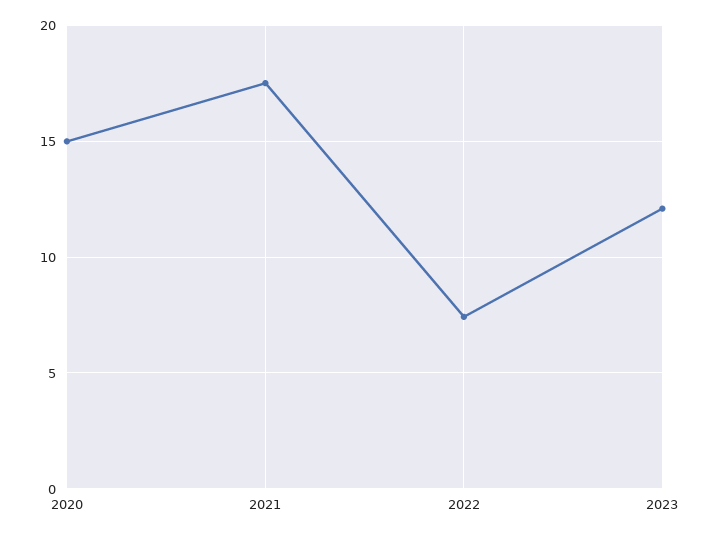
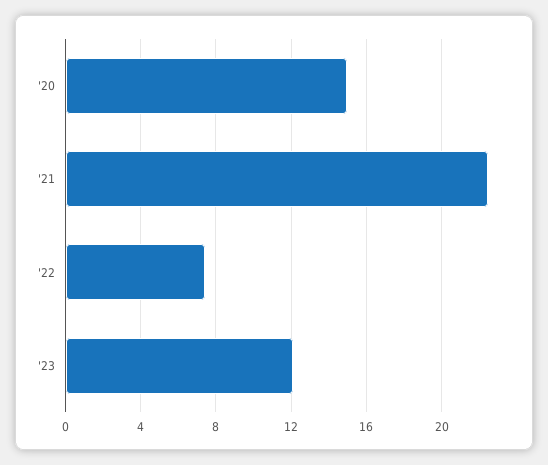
2021: 17.5 -> 22.5

